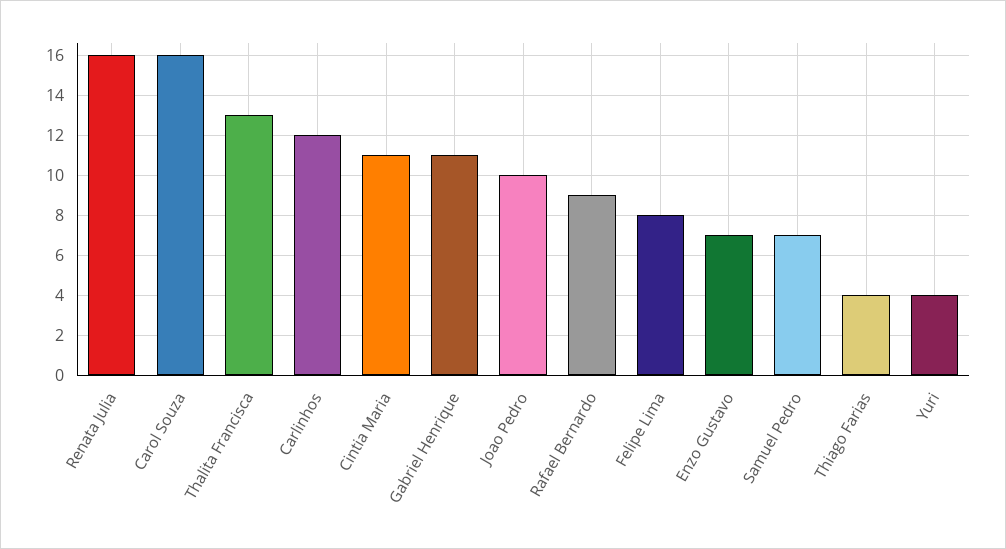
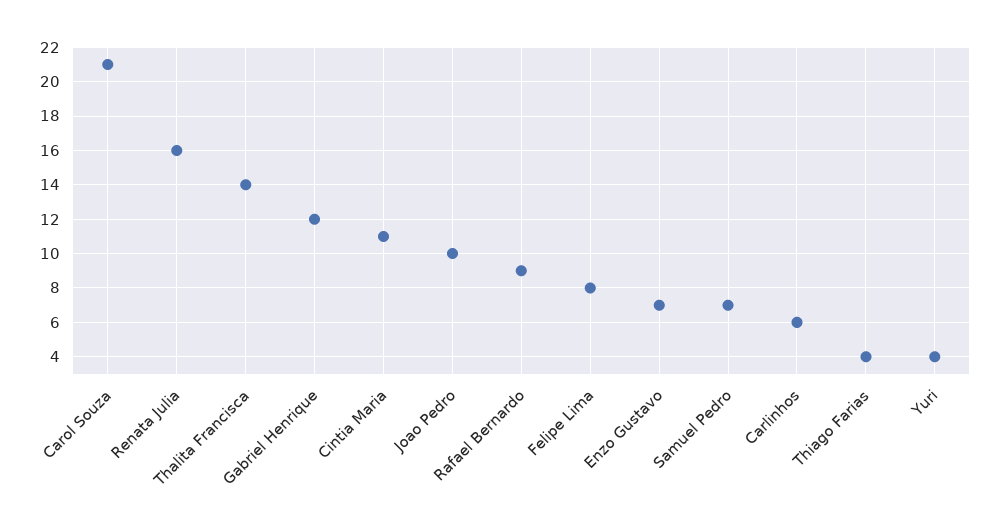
Carol Souza: 16 -> 21
Thalita Francisca: 13 -> 14
Carlinhos: 12 -> 6
Gabriel Henrique: 11 -> 12

